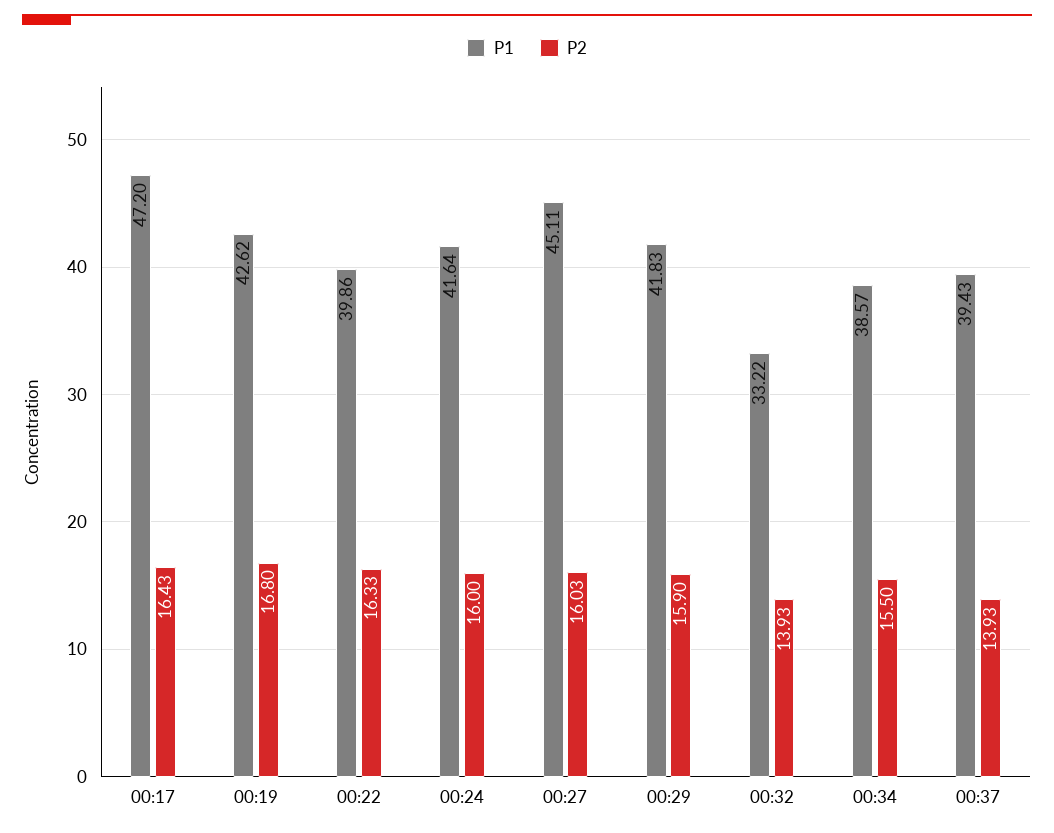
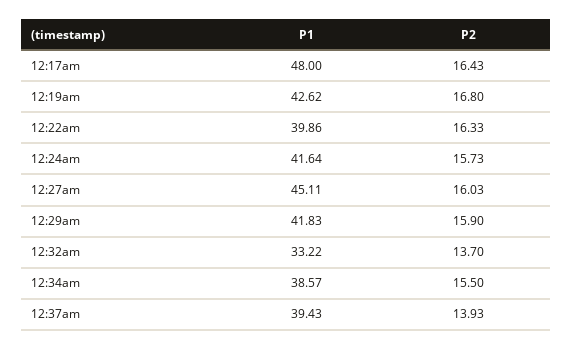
P1, 00:17: 47.2 -> 48
P2, 00:24: 16 -> 15.73
P2, 00:32: 13.93 -> 13.7

